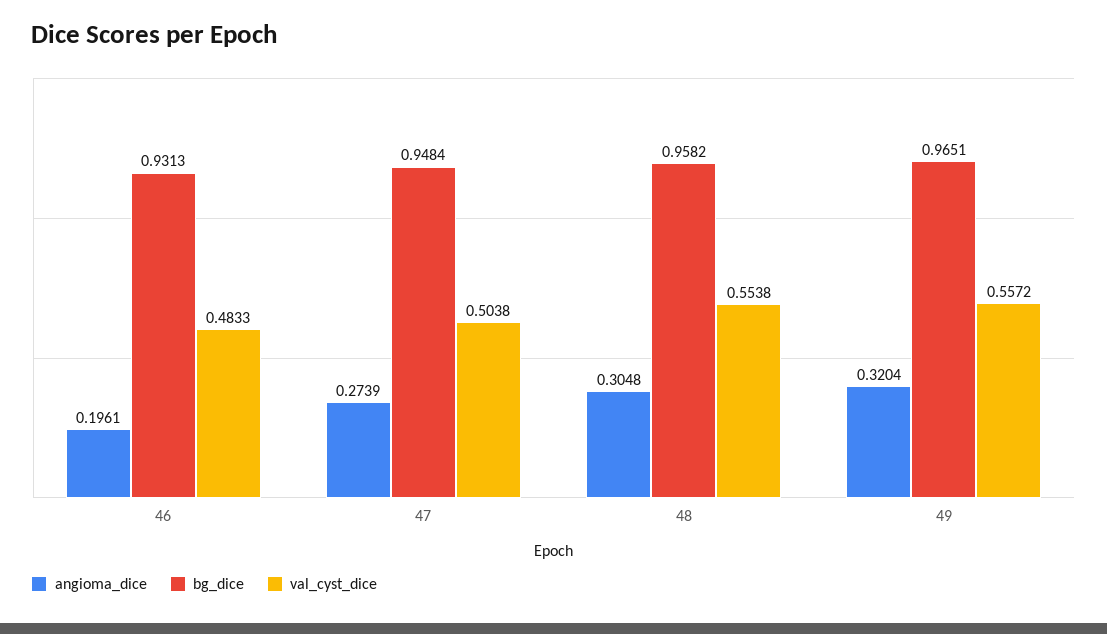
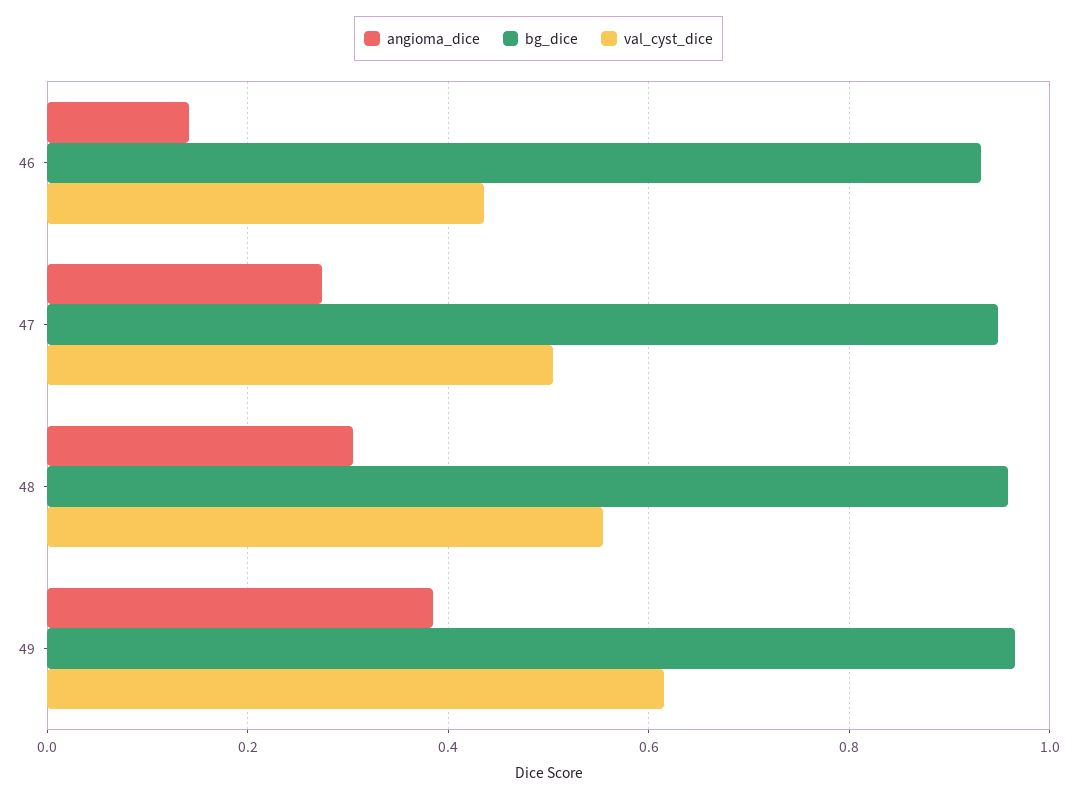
angioma_dice, 46: 0.1961 -> 0.14
val_cyst_dice, 46: 0.4833 -> 0.44
angioma_dice, 49: 0.3204 -> 0.38
val_cyst_dice, 49: 0.5572 -> 0.62

